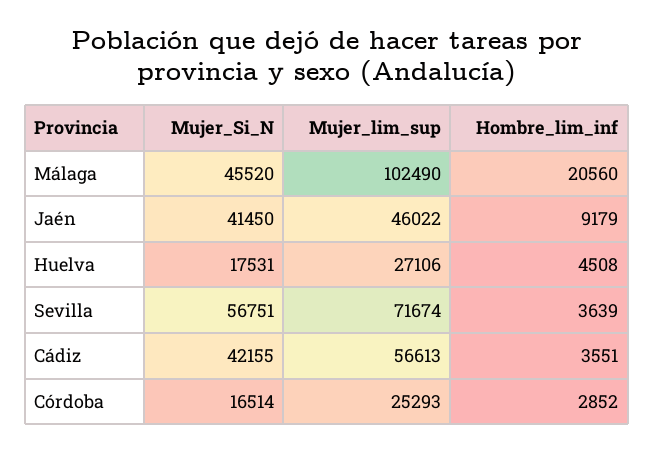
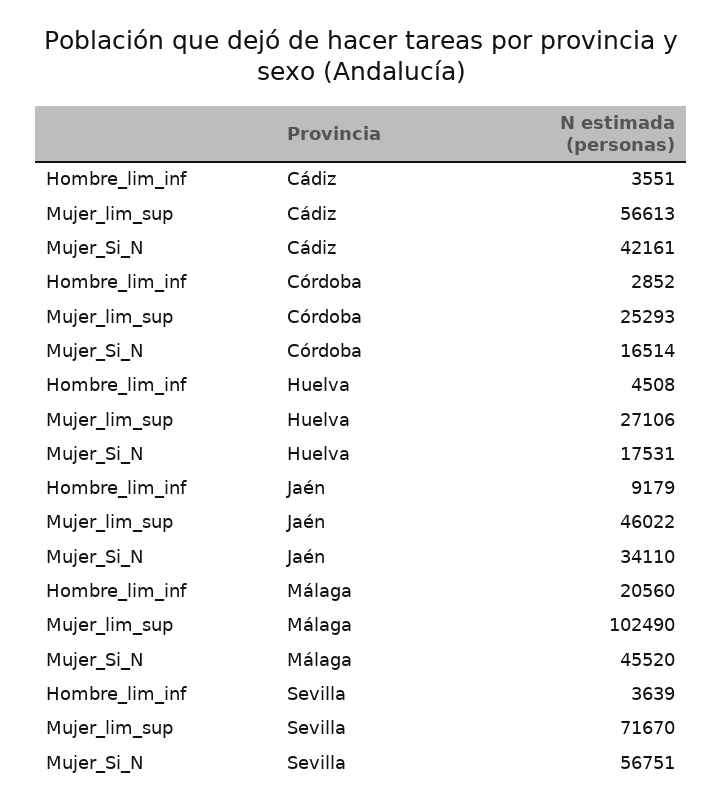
Mujer_Si_N, Jaén: 41450 -> 34110
Mujer_lim_sup, Sevilla: 71674 -> 71670
Mujer_Si_N, Cádiz: 42155 -> 42161

